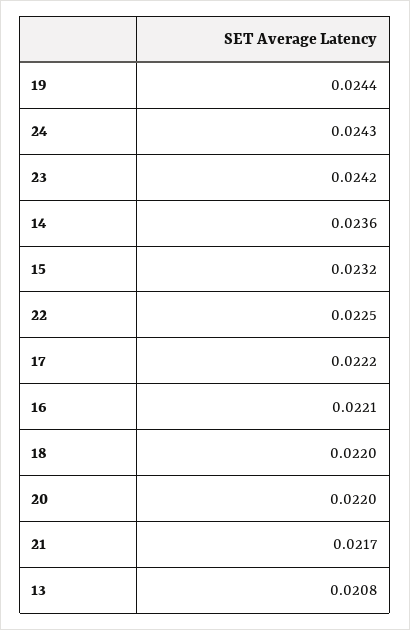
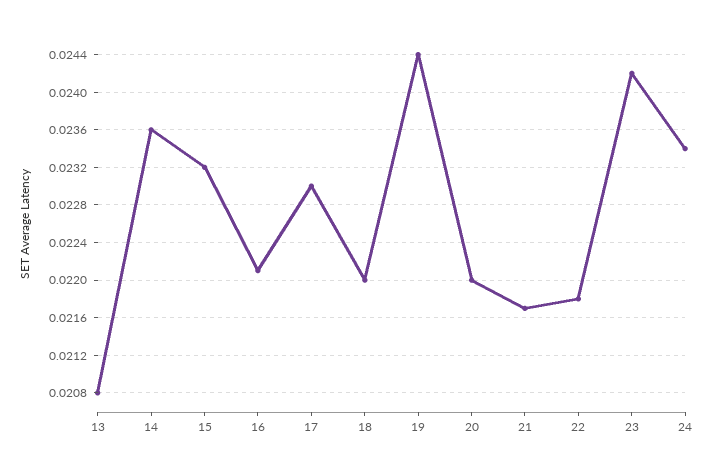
24: 0.0243 -> 0.0234
22: 0.0225 -> 0.0218
17: 0.0222 -> 0.023

